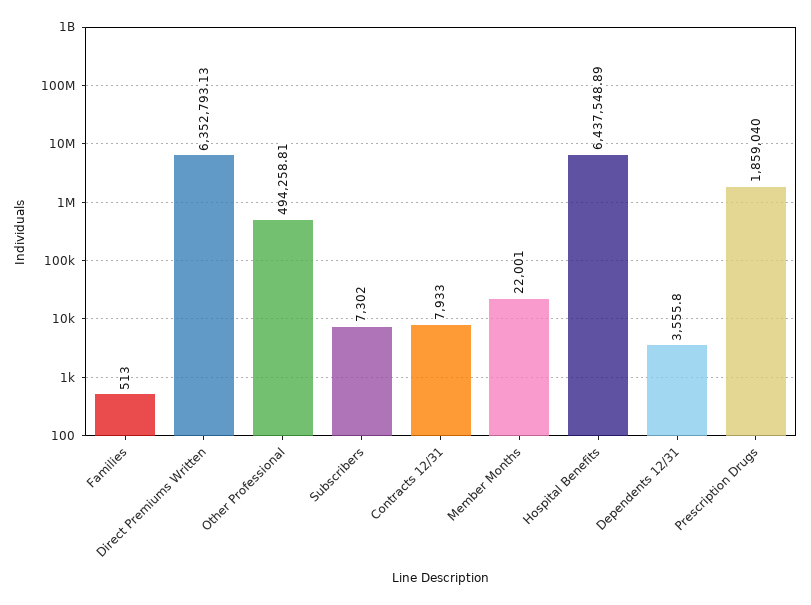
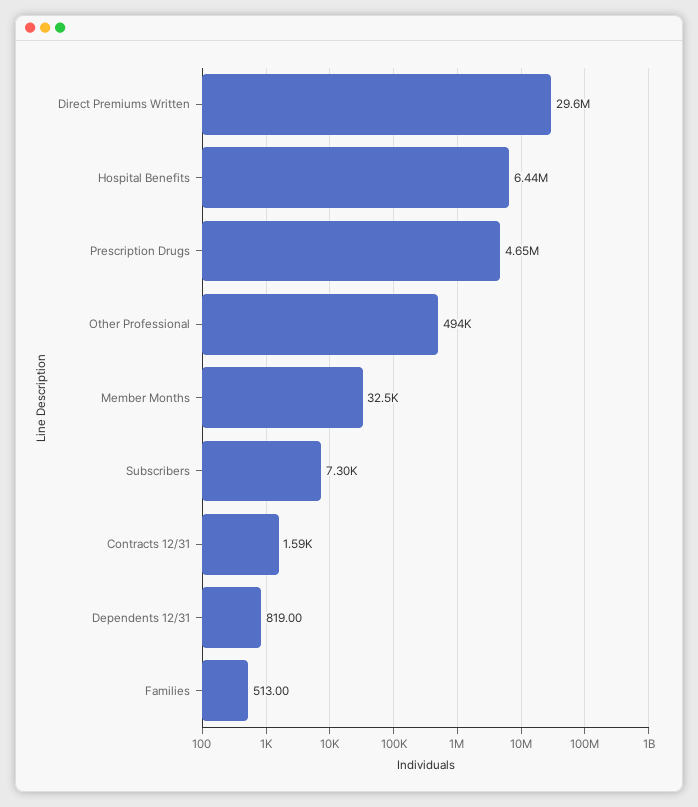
Direct Premiums Written: 6352793.13 -> 29600000
Contracts 12/31: 7933 -> 1590
Member Months: 22001 -> 32500
Dependents 12/31: 3555.8 -> 819
Prescription Drugs: 1859040 -> 4650000

